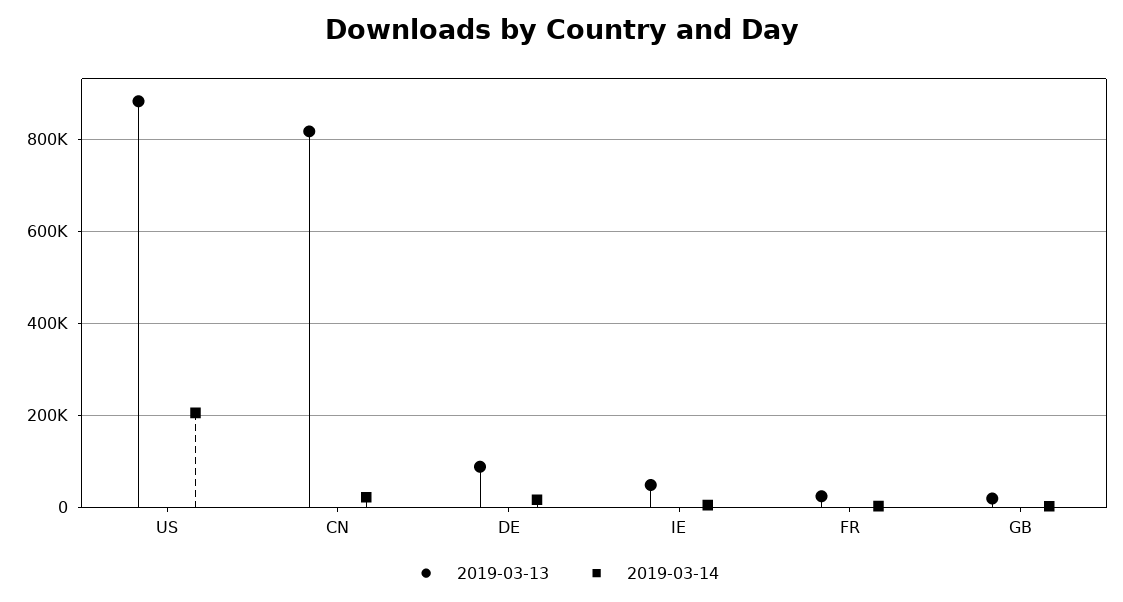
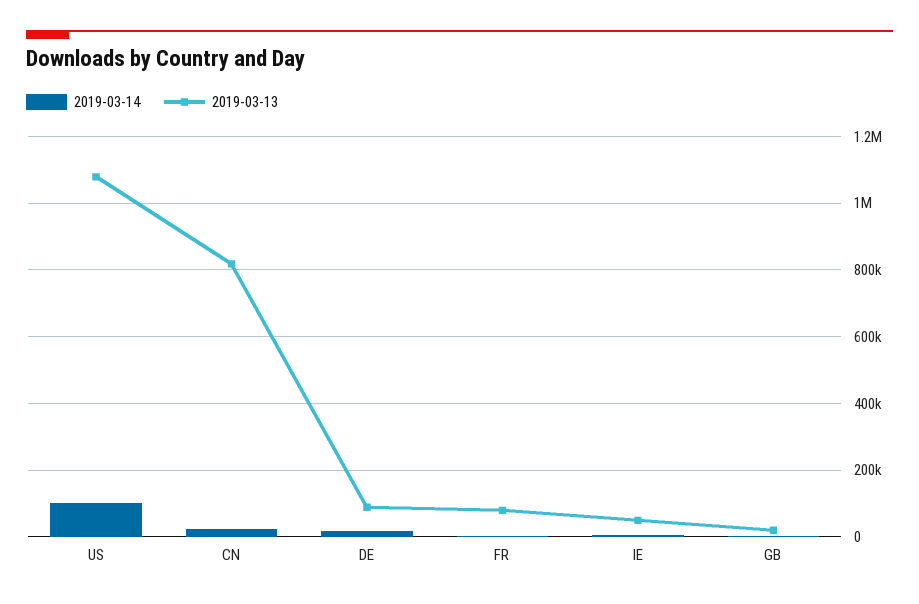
2019-03-13, US: 880000 -> 1080000
2019-03-14, US: 200000 -> 100000
2019-03-13, FR: 20000 -> 80000

